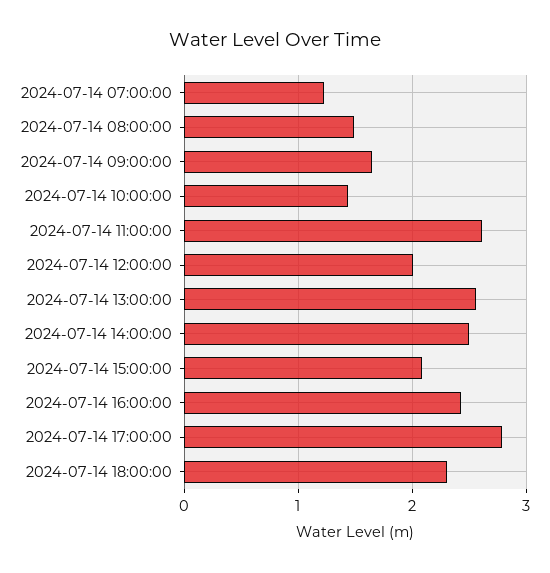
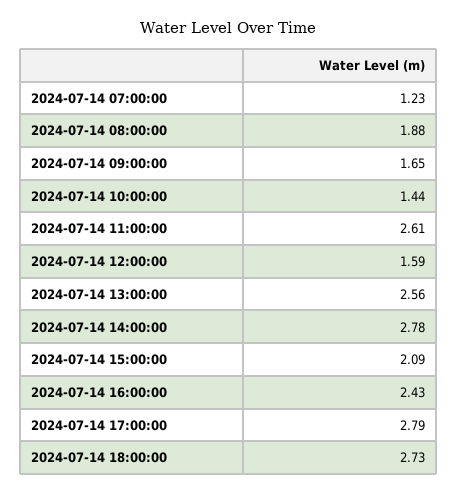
2024-07-14 08:00:00: 1.5 -> 1.88
2024-07-14 12:00:00: 2 -> 1.59
2024-07-14 14:00:00: 2.5 -> 2.78
2024-07-14 18:00:00: 2.3 -> 2.73

